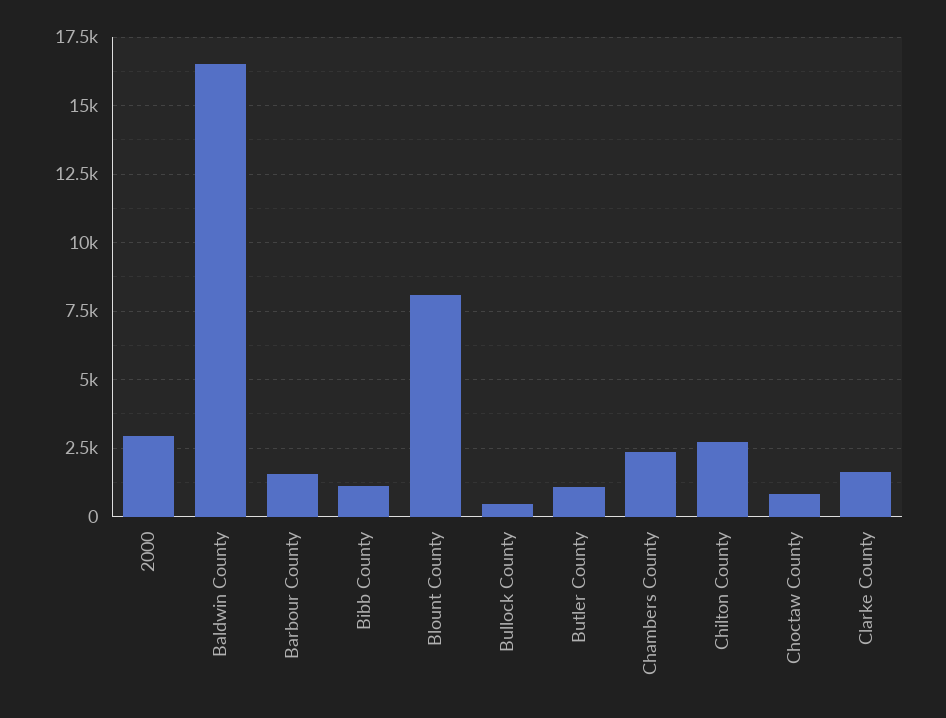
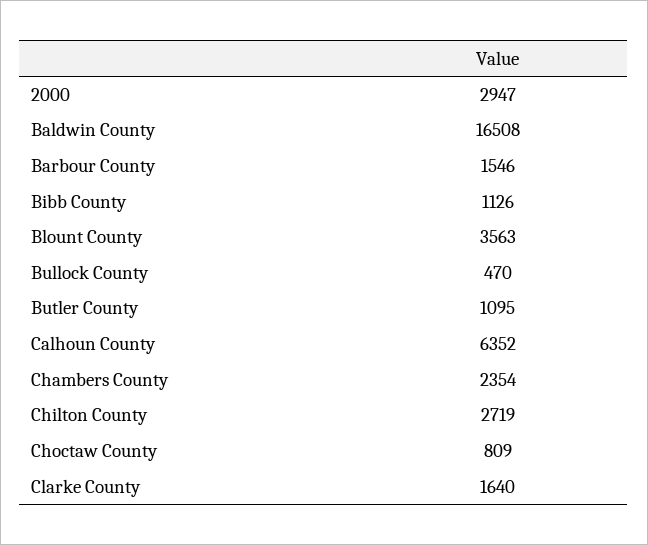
Blount County: 8000 -> 3563
Calhoun County: none -> 6352

